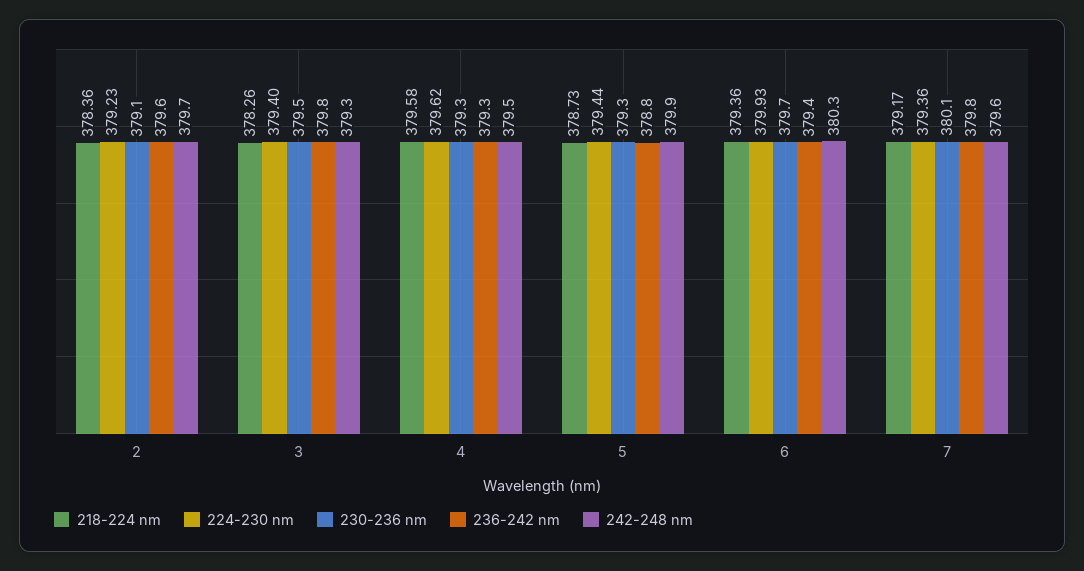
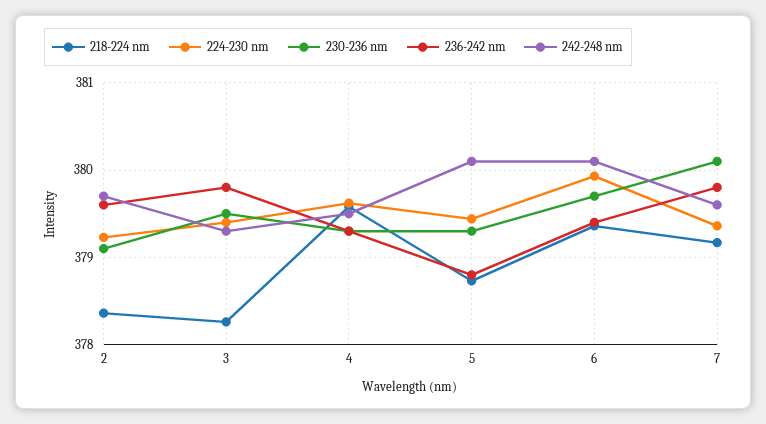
242-248 nm, 5: 379.9 -> 380.1
242-248 nm, 6: 380.3 -> 380.1

